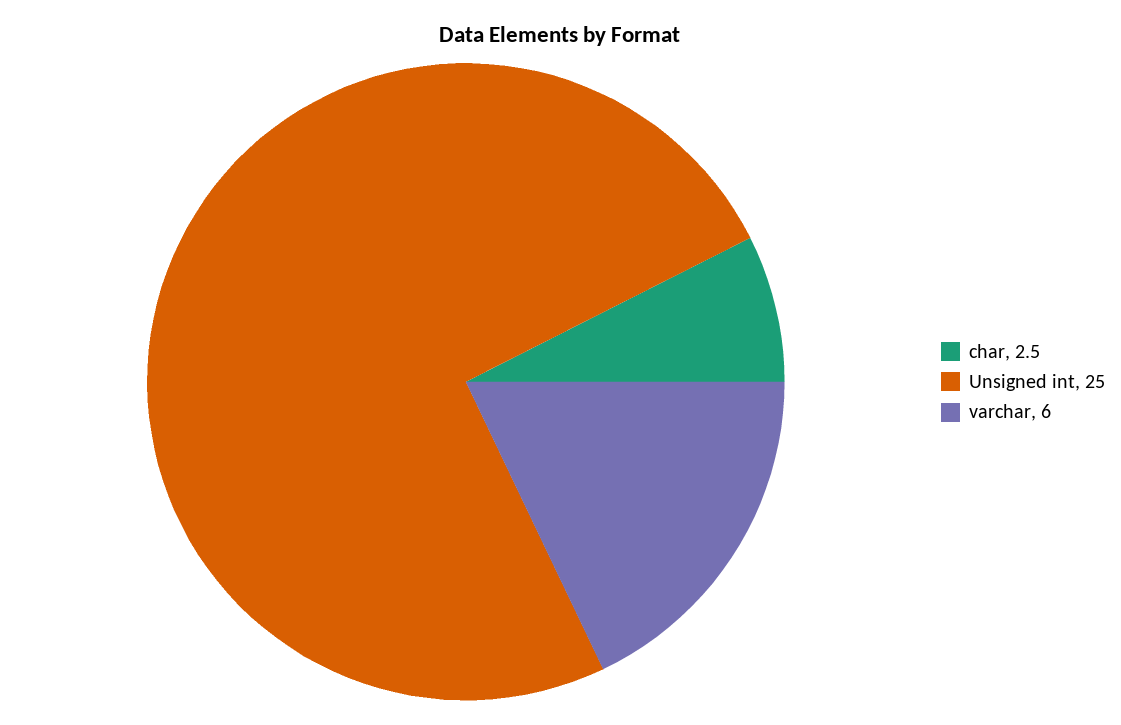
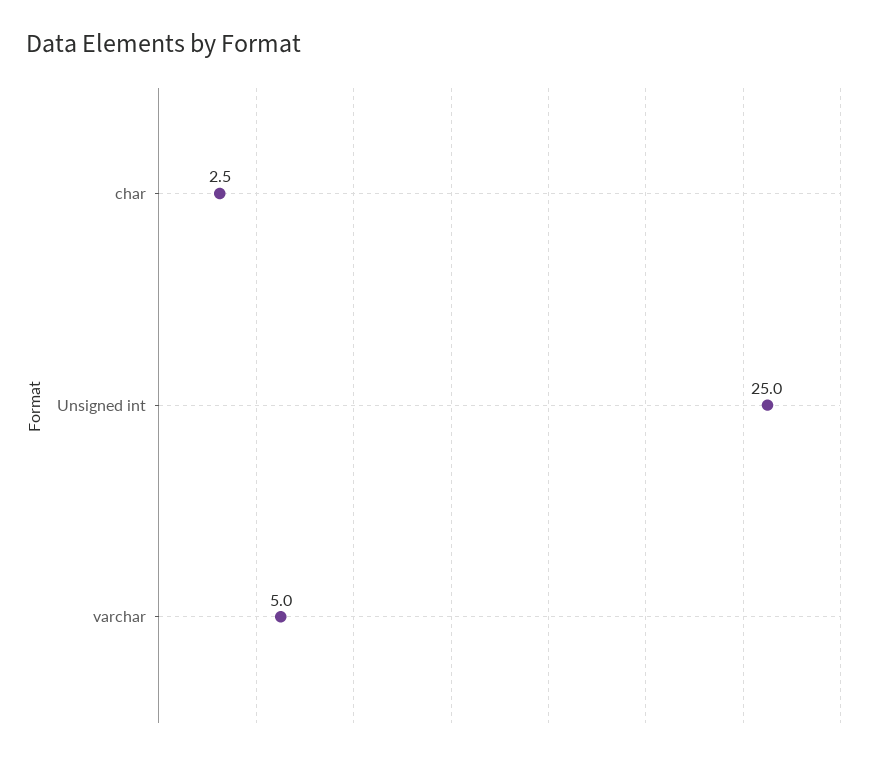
varchar: 6 -> 5

